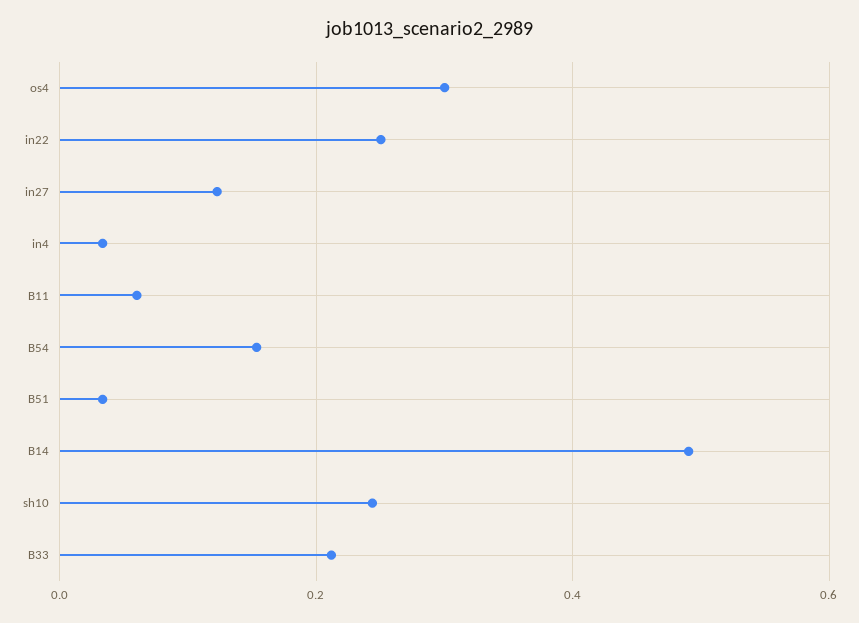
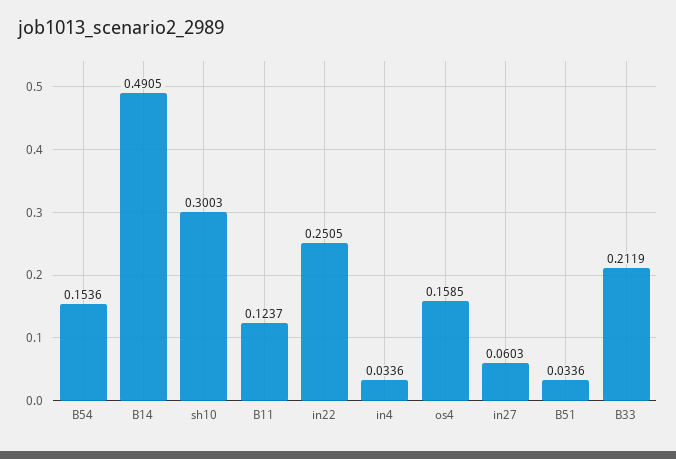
os4: 0.3 -> 0.1585
in27: 0.12 -> 0.0603
B11: 0.06 -> 0.1237
sh10: 0.24 -> 0.3003

